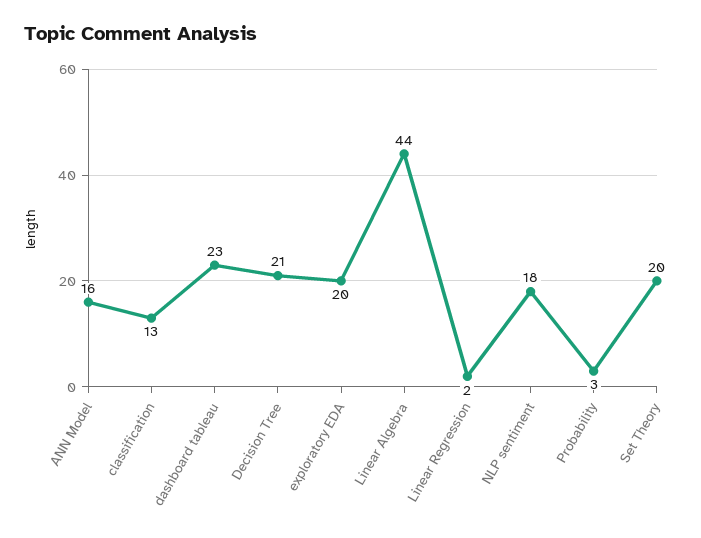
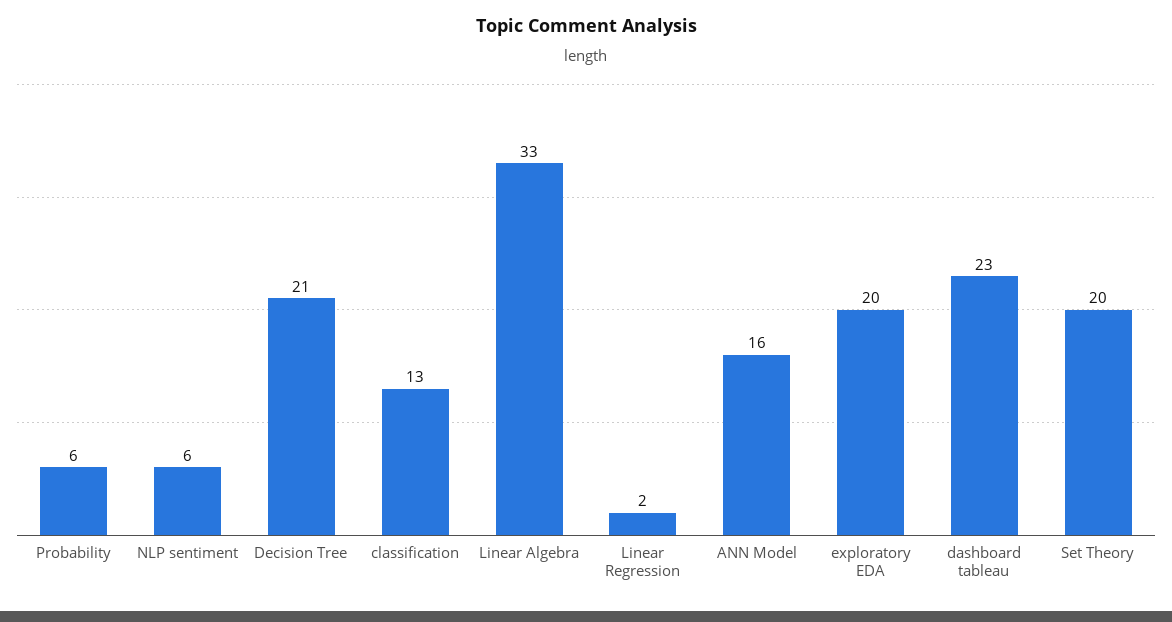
Linear Algebra: 44 -> 33
NLP sentiment: 18 -> 6
Probability: 3 -> 6

